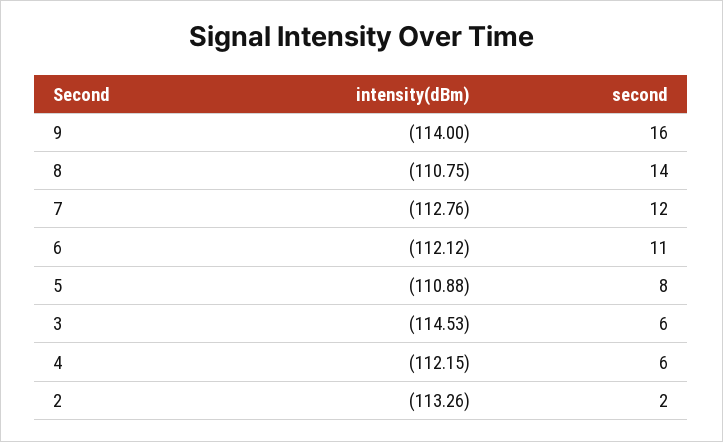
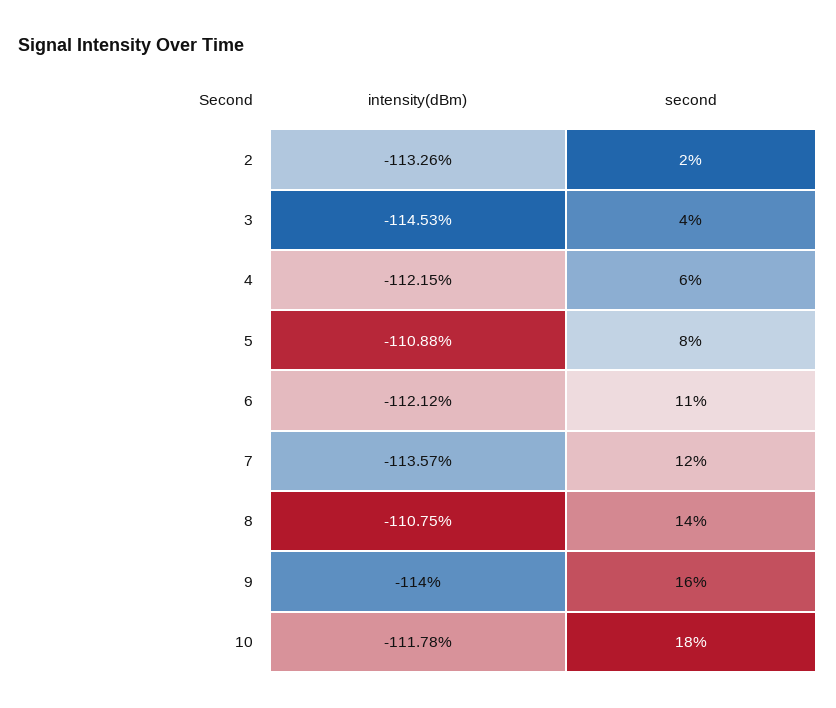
intensity(dBm), 7: -112.76 -> -113.57
second, 3: 6 -> 4
intensity(dBm), 10: none -> -111.78
second, 10: none -> 18

